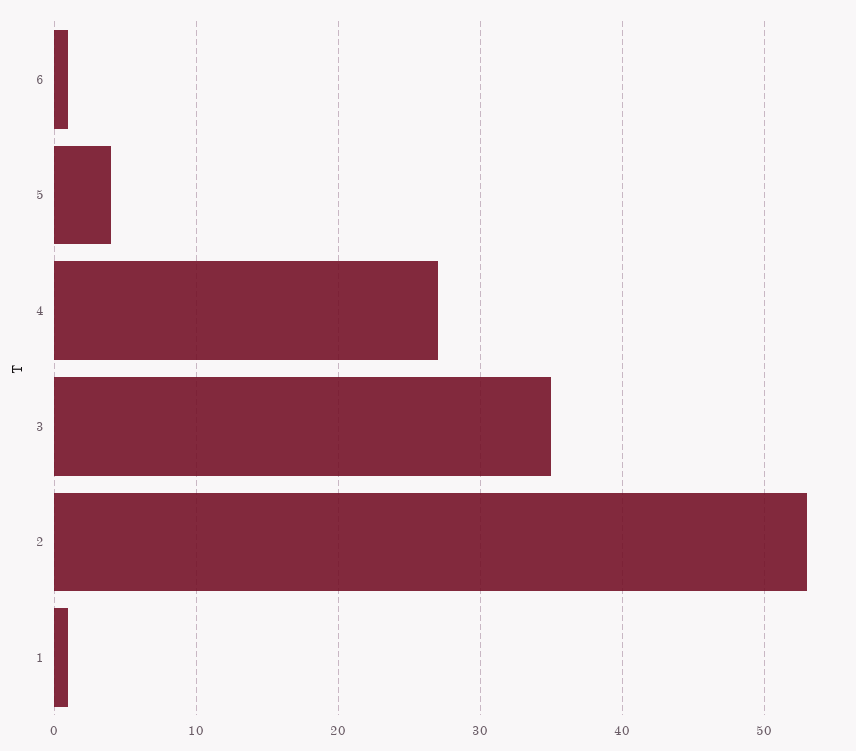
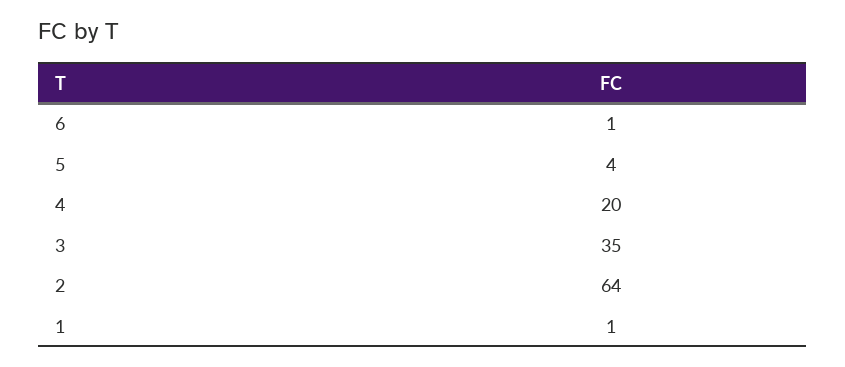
4: 27 -> 20
2: 53 -> 64

